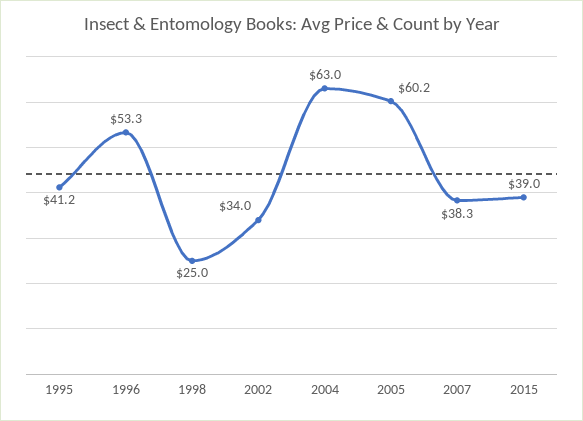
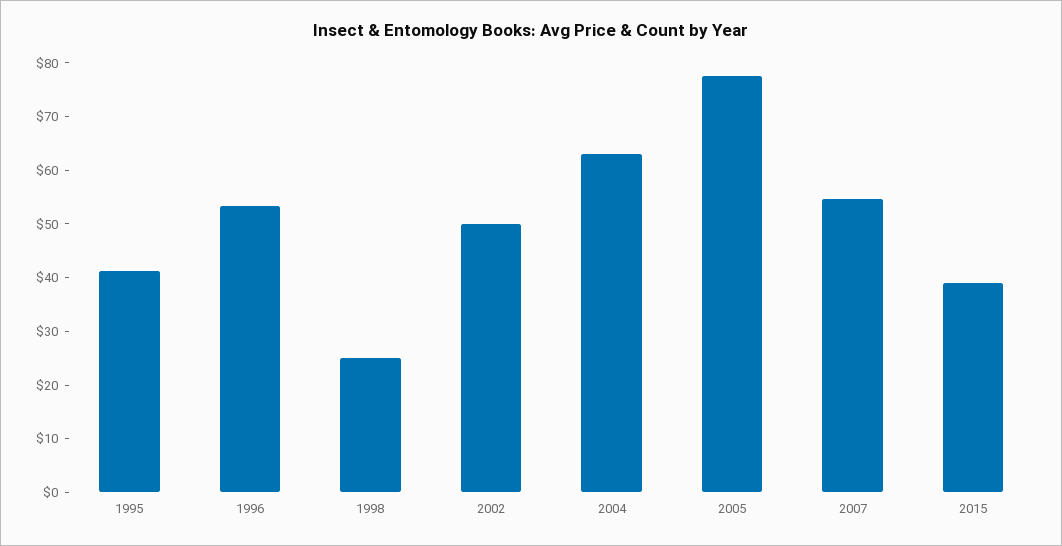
2002: 34 -> 50
2005: 60.2 -> 78
2007: 38.3 -> 54

